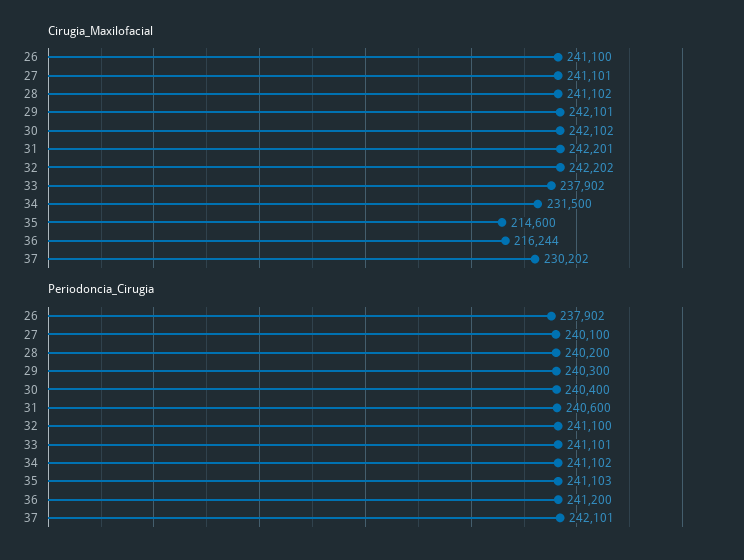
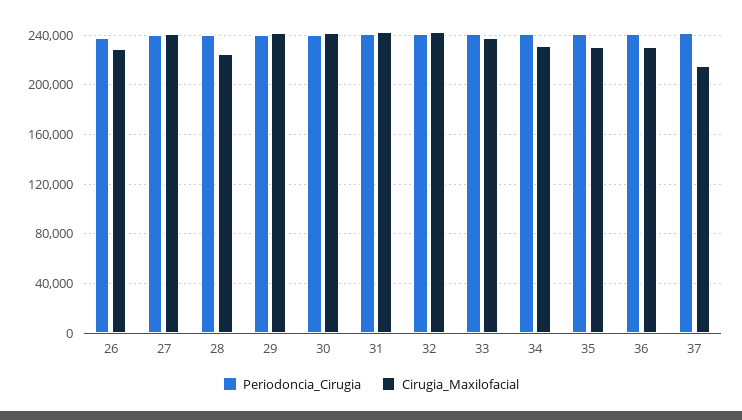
Cirugia_Maxilofacial, 26: 241100 -> 230000
Cirugia_Maxilofacial, 28: 241102 -> 225000
Cirugia_Maxilofacial, 35: 214600 -> 230000
Cirugia_Maxilofacial, 36: 216244 -> 230000
Cirugia_Maxilofacial, 37: 230202 -> 215000

